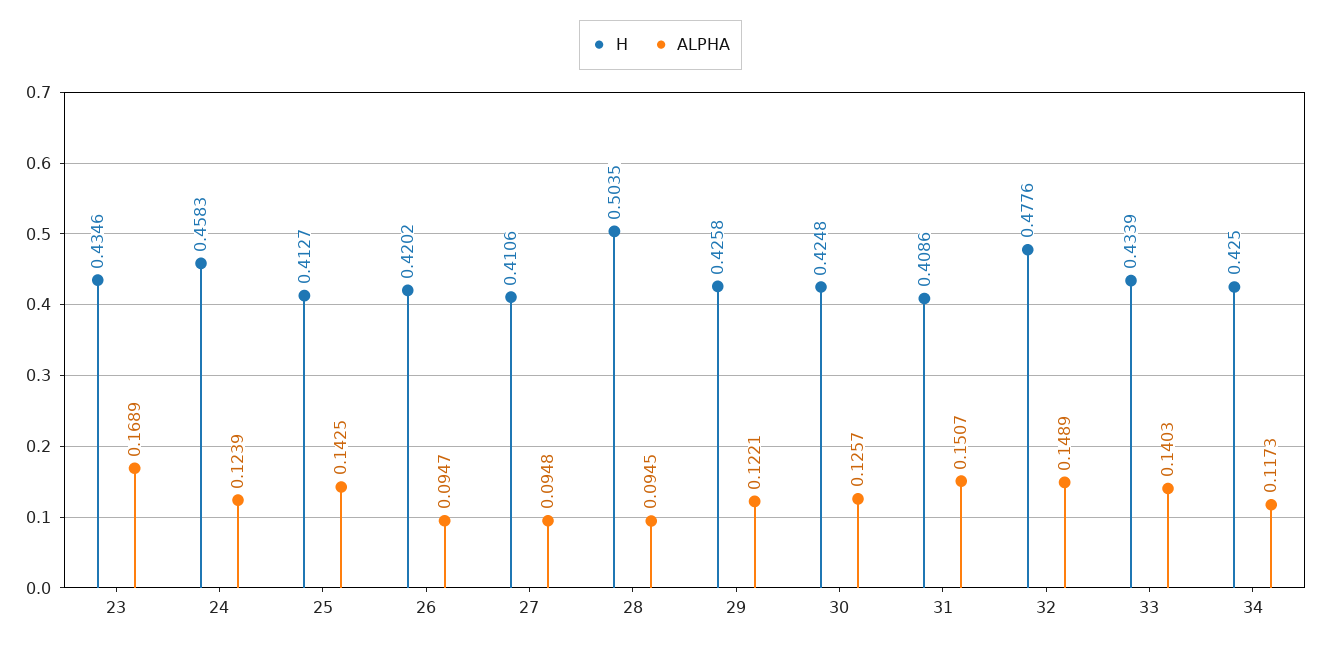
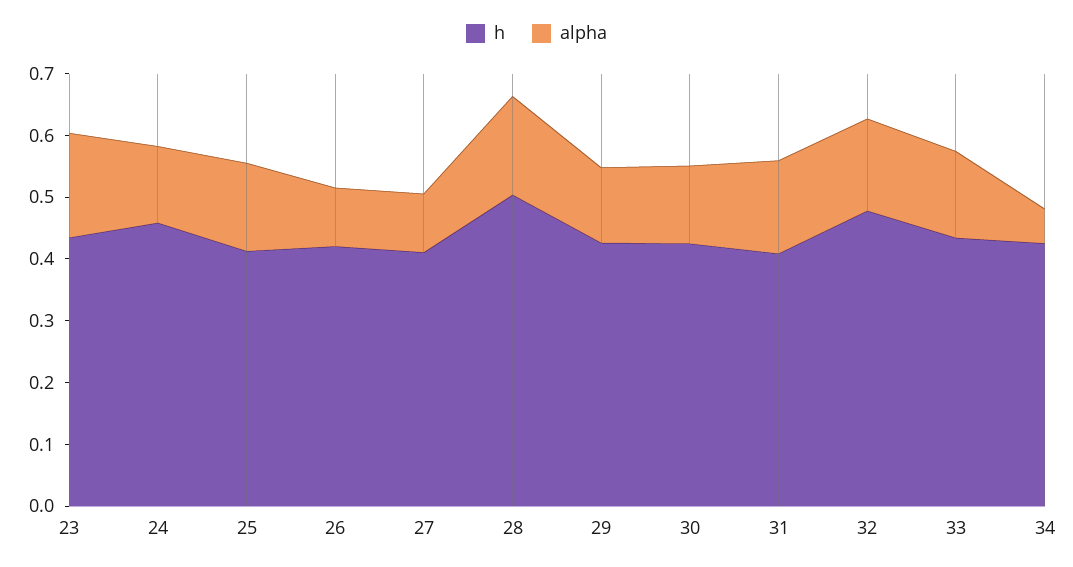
ALPHA, 28: 0.0945 -> 0.16
ALPHA, 34: 0.1173 -> 0.06

